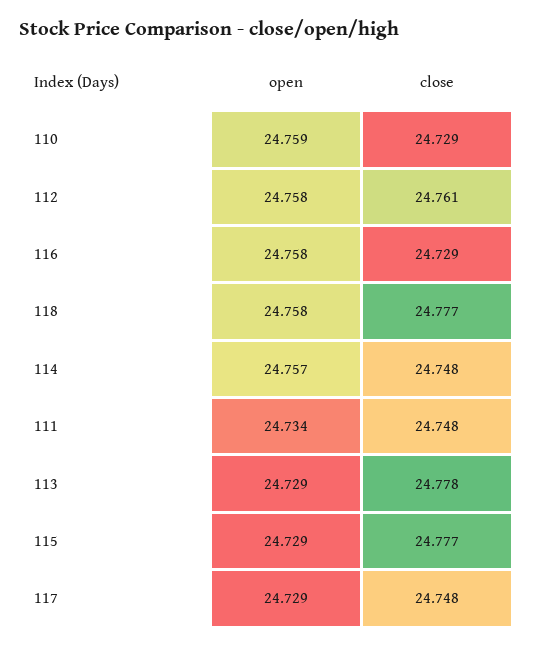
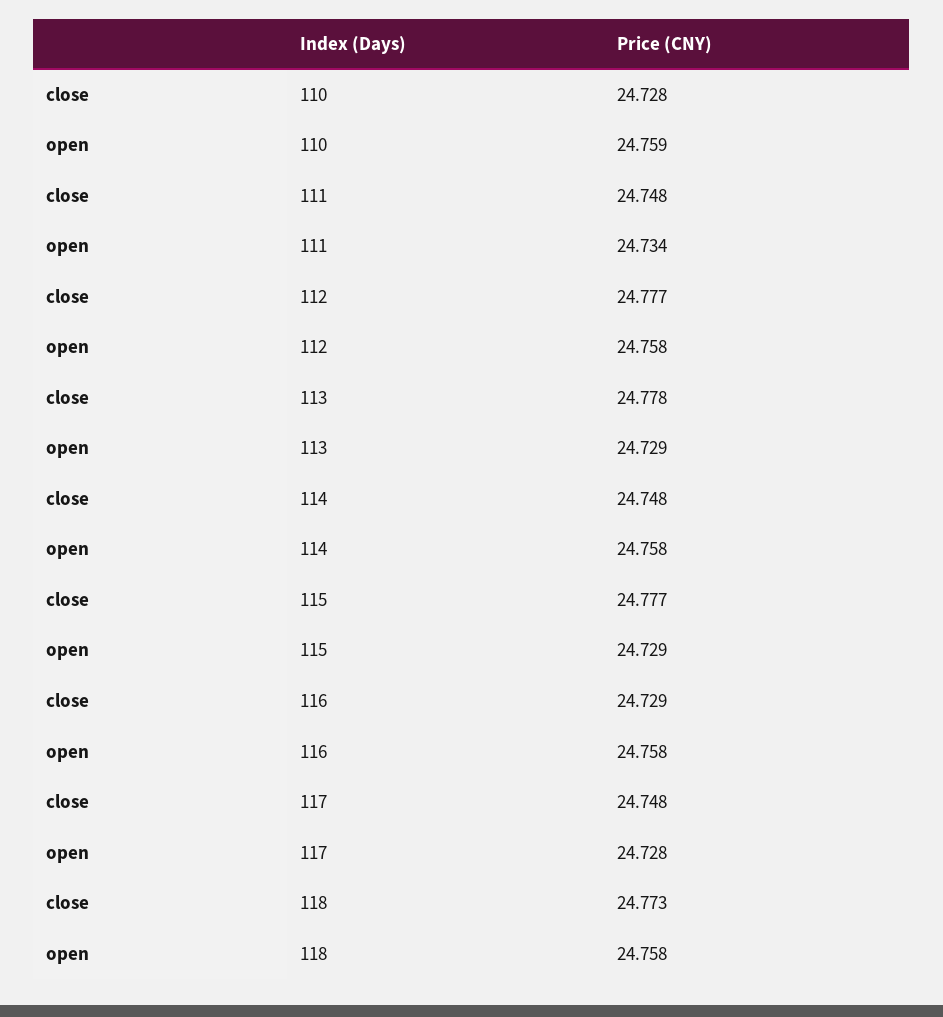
close, 110: 24.729 -> 24.728
close, 112: 24.761 -> 24.777
close, 118: 24.777 -> 24.773
open, 114: 24.757 -> 24.758
open, 117: 24.729 -> 24.728

